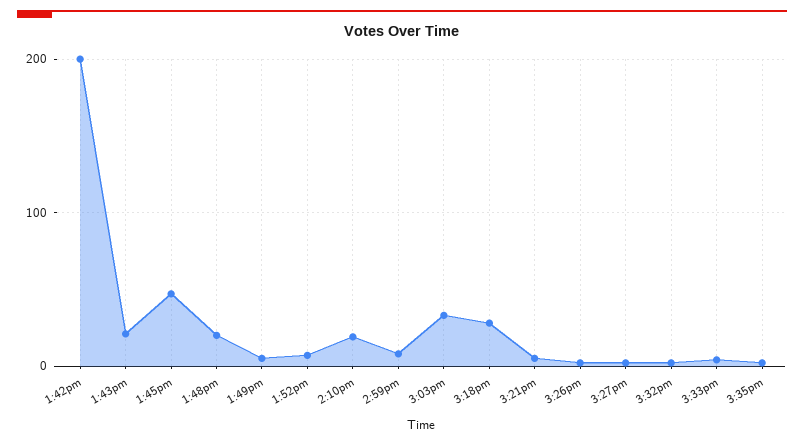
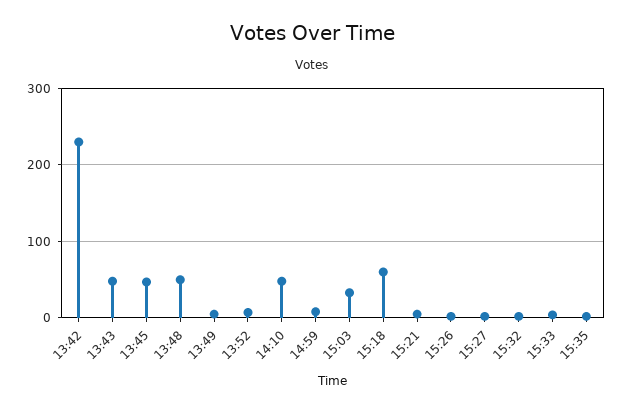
1:42pm: 200 -> 230
1:43pm: 20 -> 50
1:48pm: 20 -> 50
2:10pm: 20 -> 50
3:18pm: 30 -> 60

